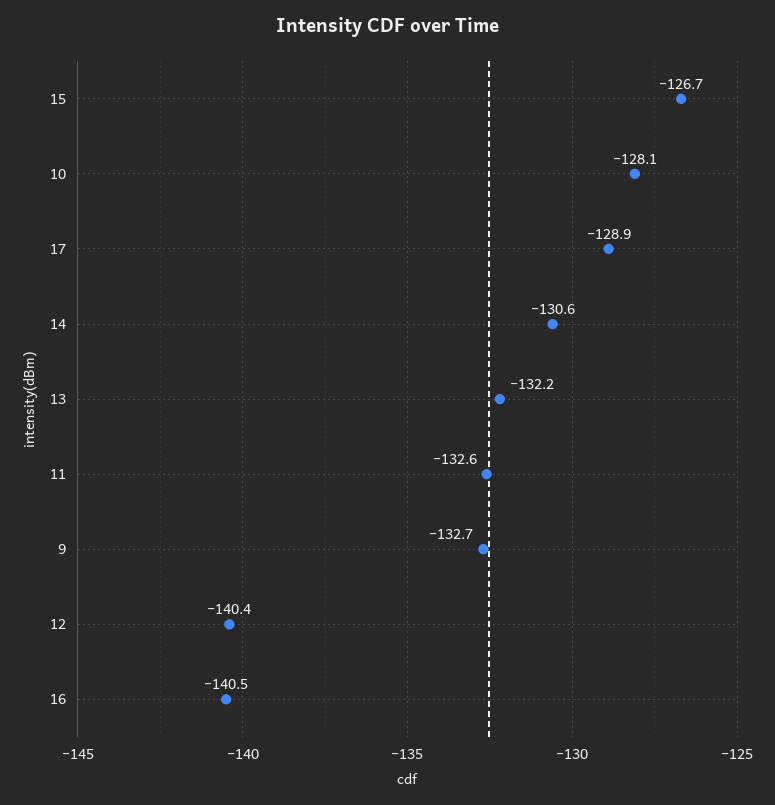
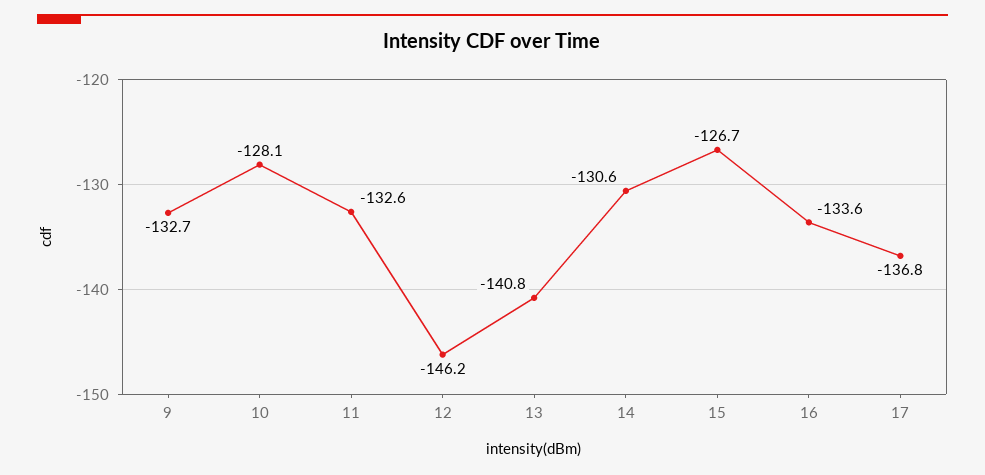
17: -128.9 -> -136.8
13: -132.2 -> -140.8
12: -140.4 -> -146.2
16: -140.5 -> -133.6

